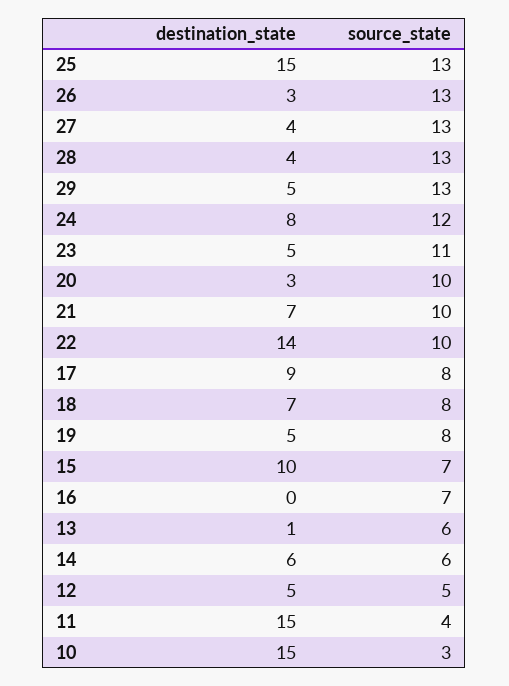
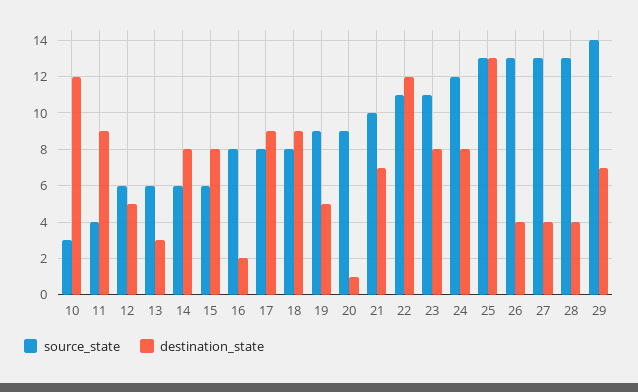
destination_state, 25: 15 -> 13
destination_state, 26: 3 -> 4
destination_state, 29: 5 -> 7
source_state, 29: 13 -> 14
destination_state, 23: 5 -> 8
destination_state, 20: 3 -> 1
source_state, 20: 10 -> 9
destination_state, 22: 14 -> 12
source_state, 22: 10 -> 11
destination_state, 18: 7 -> 9
source_state, 19: 8 -> 9
destination_state, 15: 10 -> 8
source_state, 15: 7 -> 6
destination_state, 16: 0 -> 2
source_state, 16: 7 -> 8
destination_state, 13: 1 -> 3
destination_state, 14: 6 -> 8
source_state, 12: 5 -> 6
destination_state, 11: 15 -> 9
destination_state, 10: 15 -> 12

